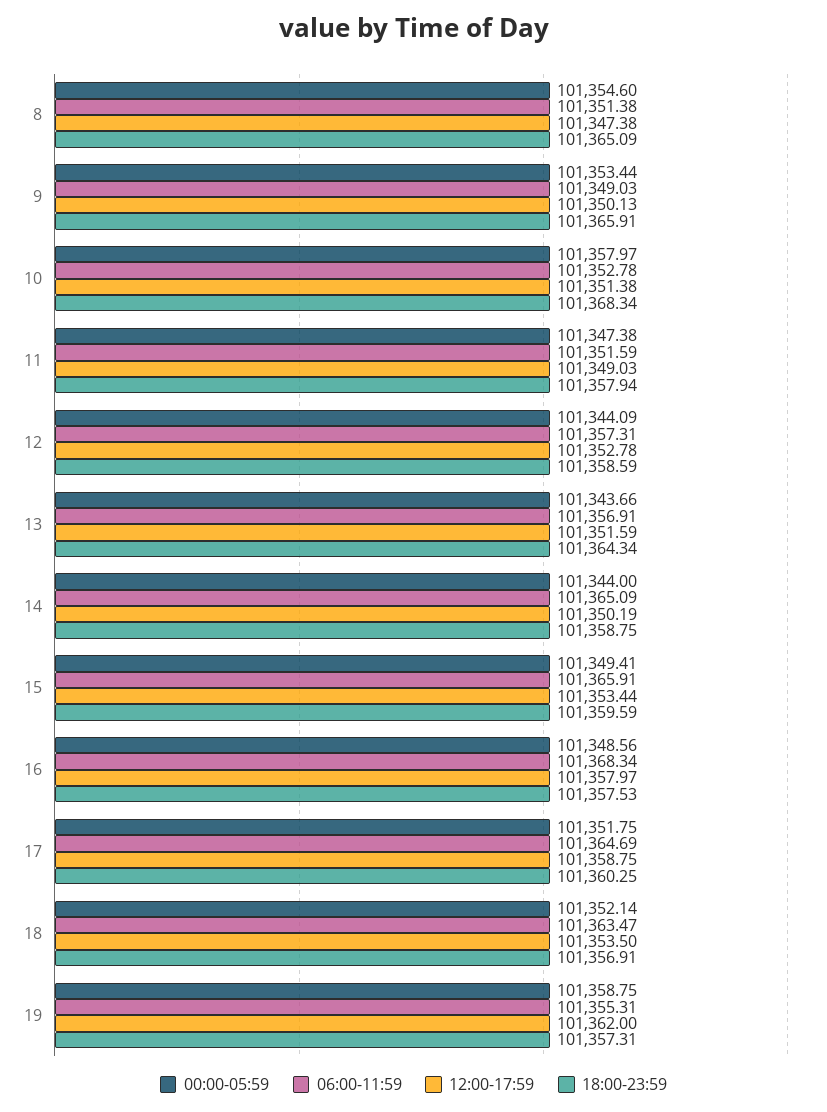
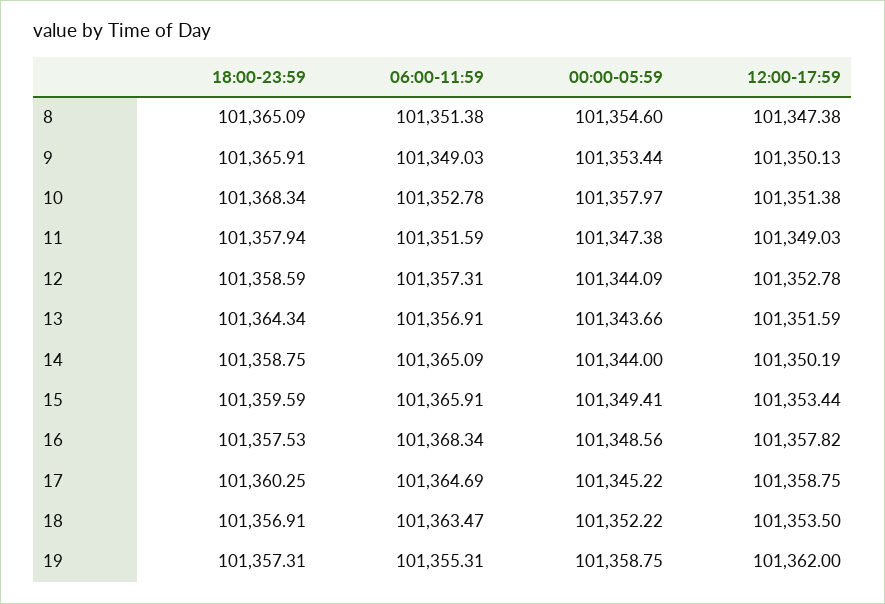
12:00-17:59, 16: 101357.97 -> 101357.82
00:00-05:59, 17: 101351.75 -> 101345.22
00:00-05:59, 18: 101352.14 -> 101352.22

